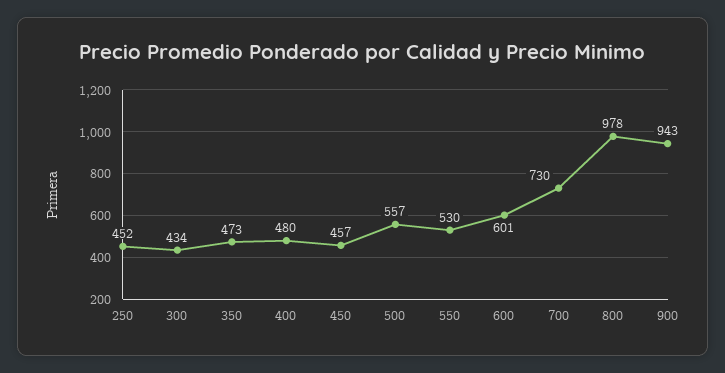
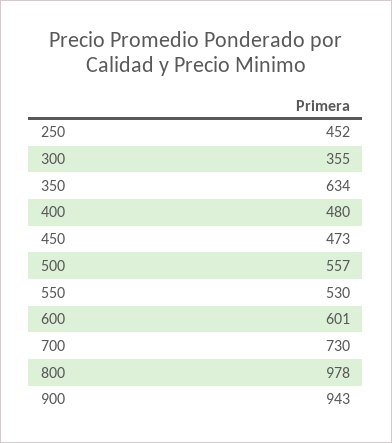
300: 434 -> 355
350: 473 -> 634
450: 457 -> 473

